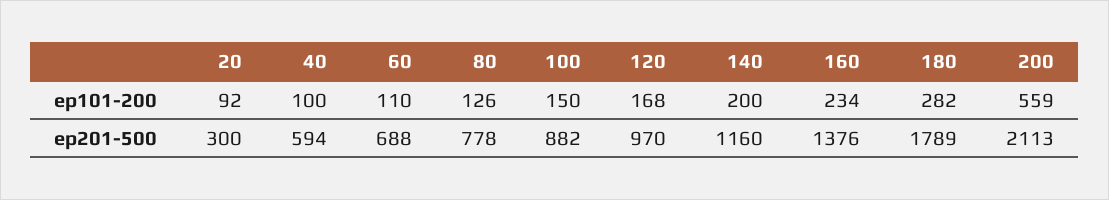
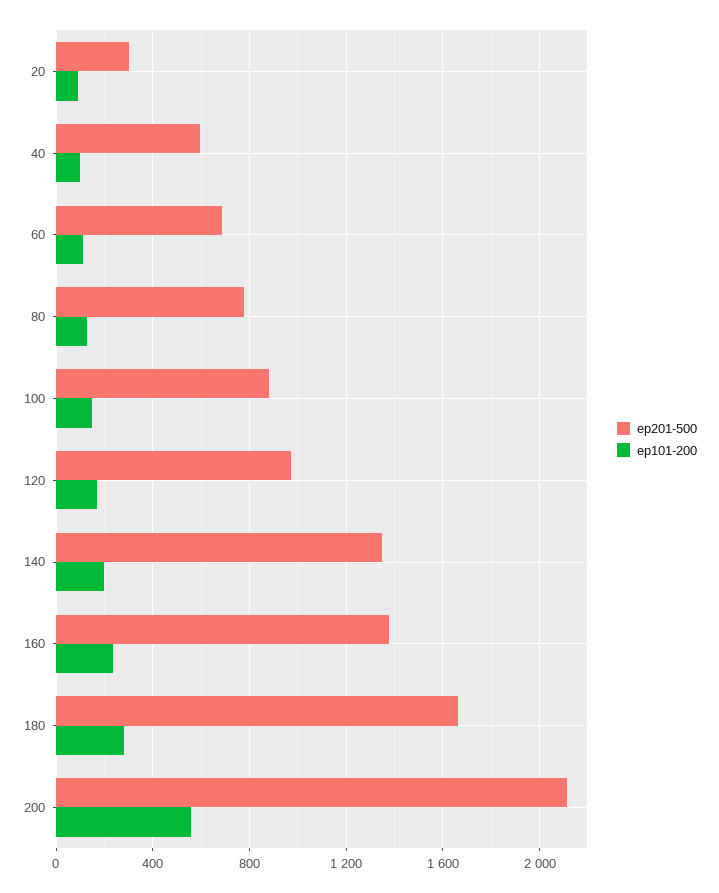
ep201-500, 140: 1160 -> 1350
ep201-500, 180: 1789 -> 1650

